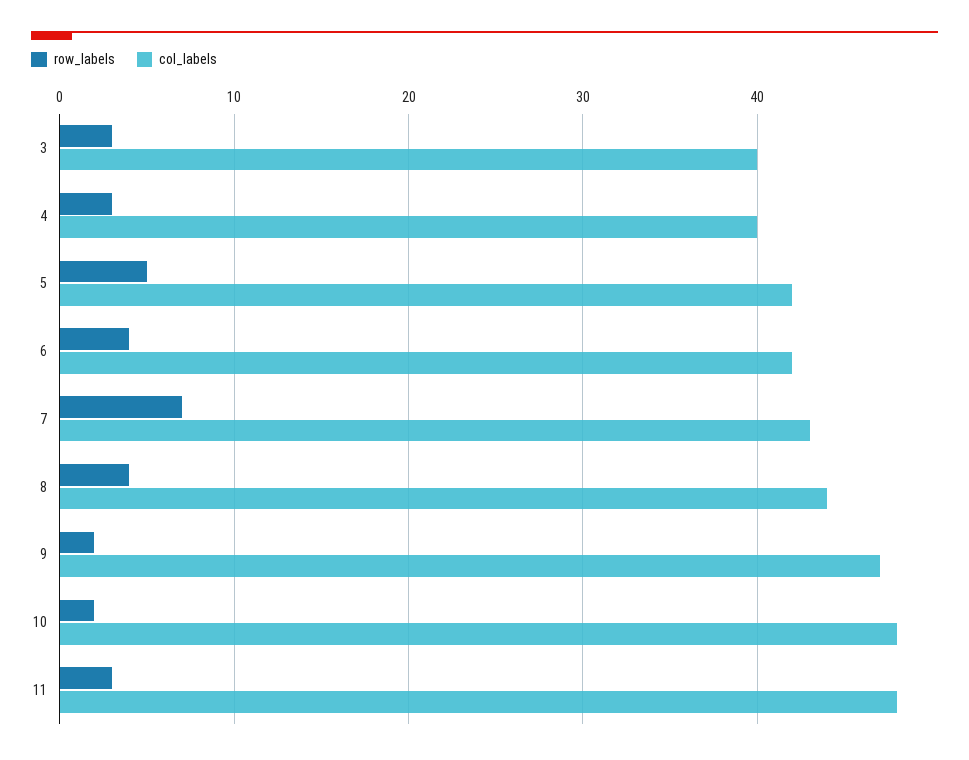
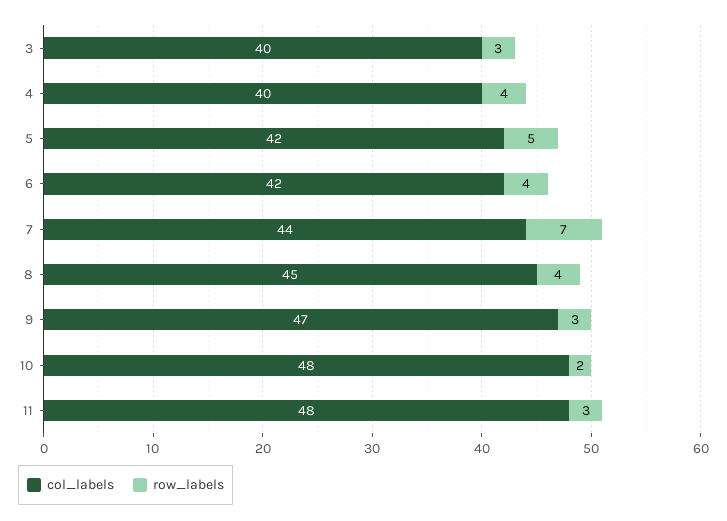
row_labels, 4: 3 -> 4
col_labels, 7: 43 -> 44
col_labels, 8: 44 -> 45
row_labels, 9: 2 -> 3

